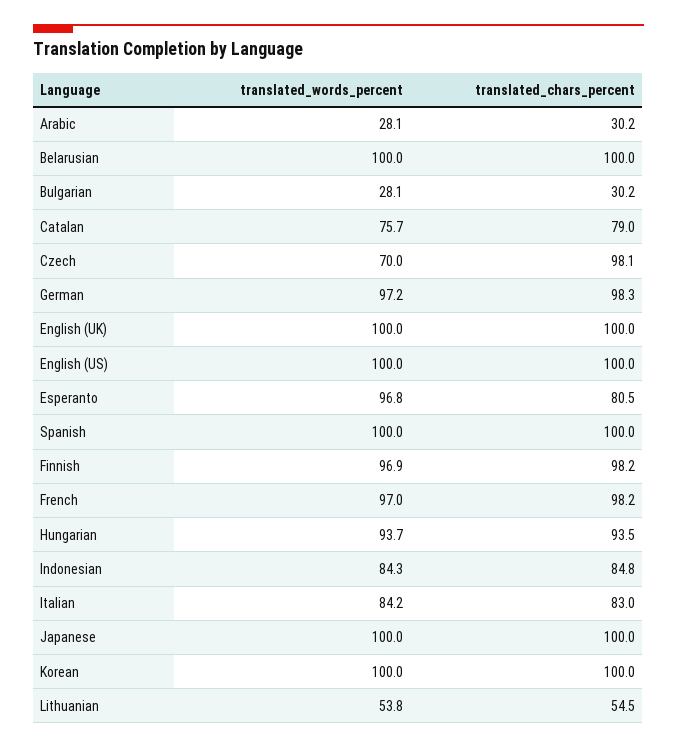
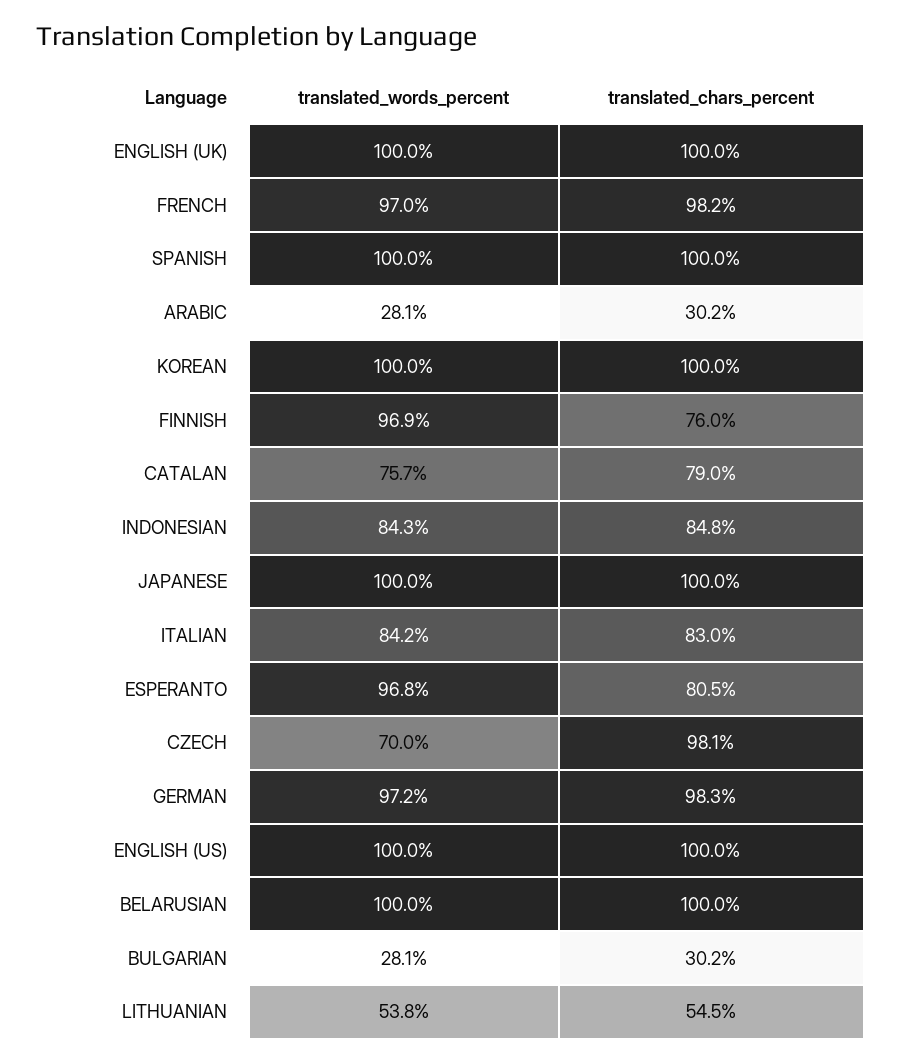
translated_chars_percent, Finnish: 98.2 -> 76
translated_words_percent, Hungarian: 93.7 -> none
translated_chars_percent, Hungarian: 93.5 -> none

